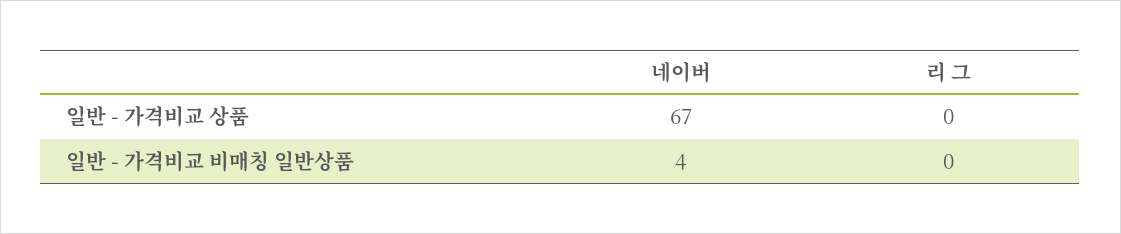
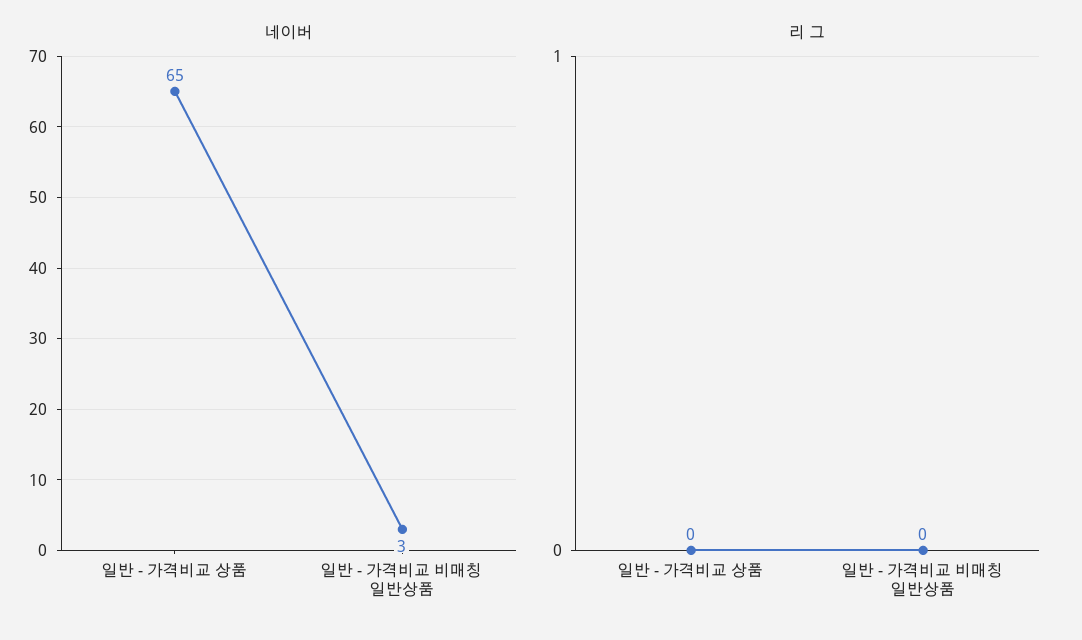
네이버, 일반 - 가격비교 상품: 67 -> 65
네이버, 일반 - 가격비교 비매칭 일반상품: 4 -> 3

